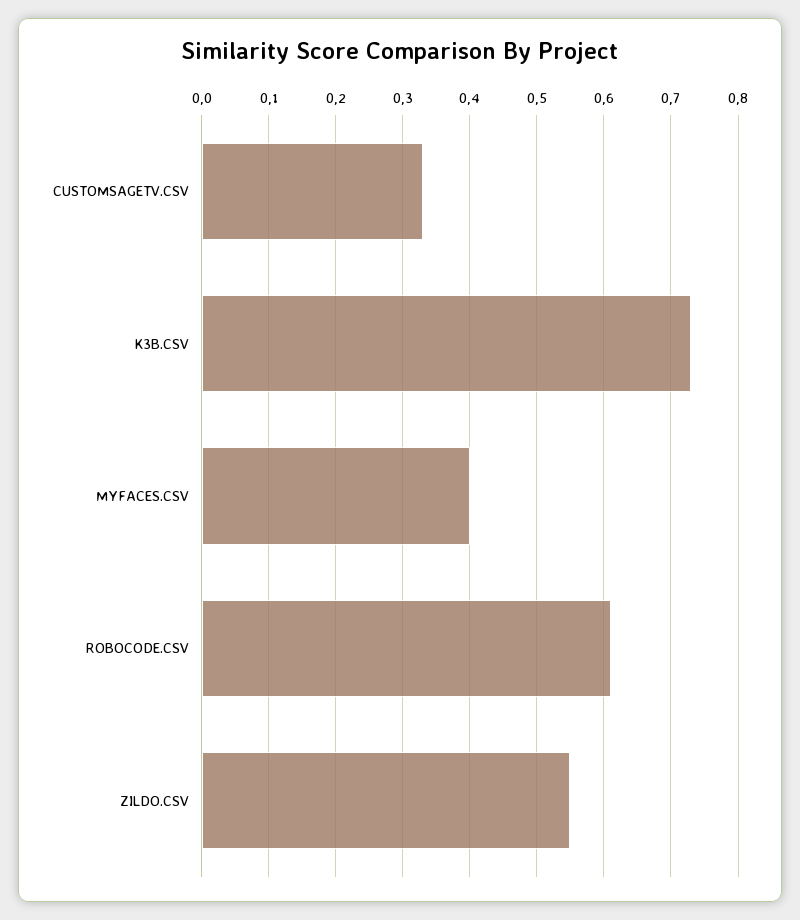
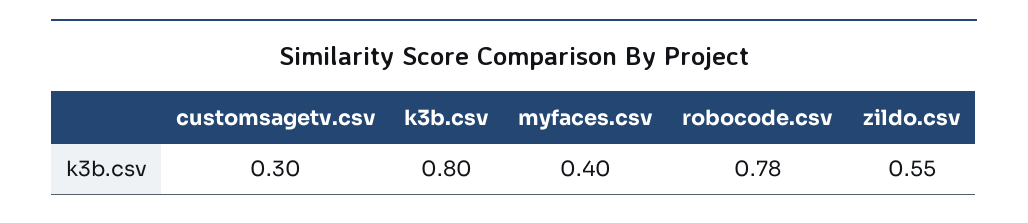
CUSTOMSAGETV.CSV: 0.33 -> 0.3
K3B.CSV: 0.73 -> 0.8
ROBOCODE.CSV: 0.61 -> 0.78

